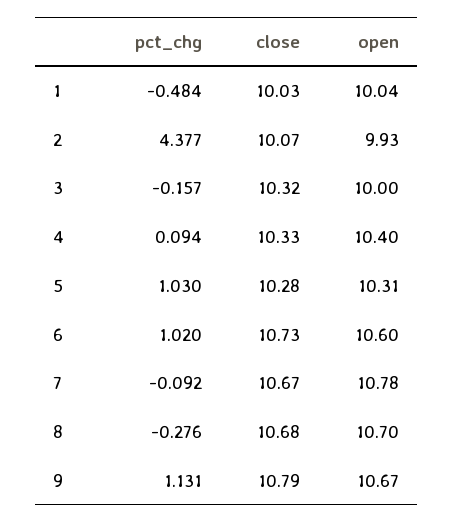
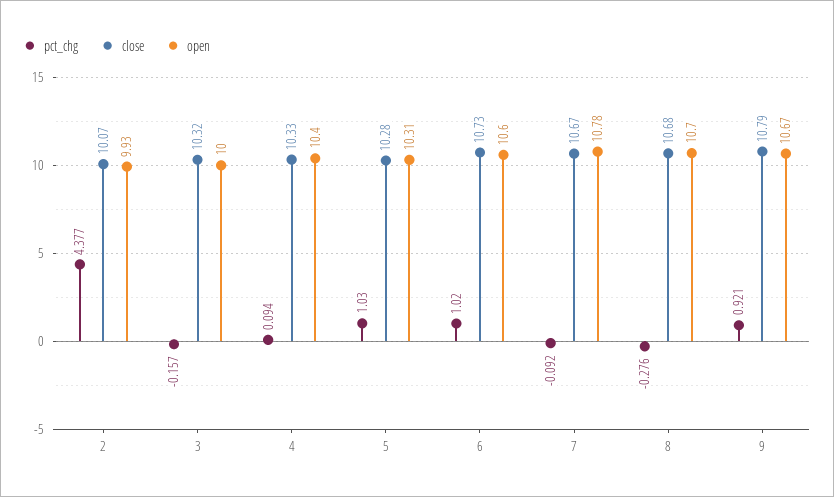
pct_chg, 1: -0.484 -> none
close, 1: 10.03 -> none
open, 1: 10.04 -> none
pct_chg, 9: 1.131 -> 0.921

